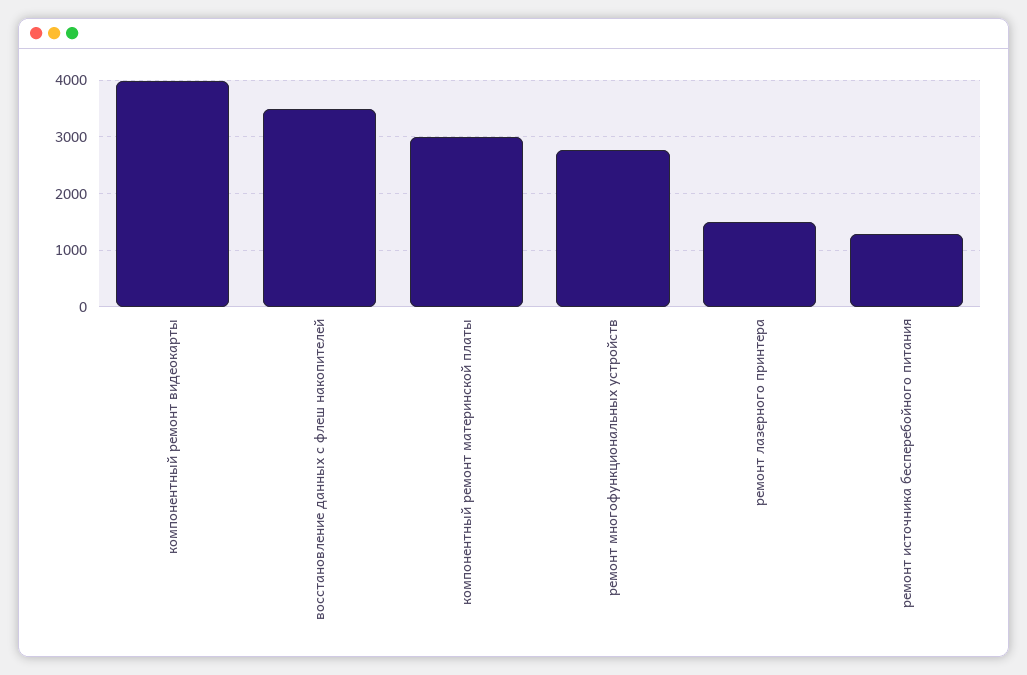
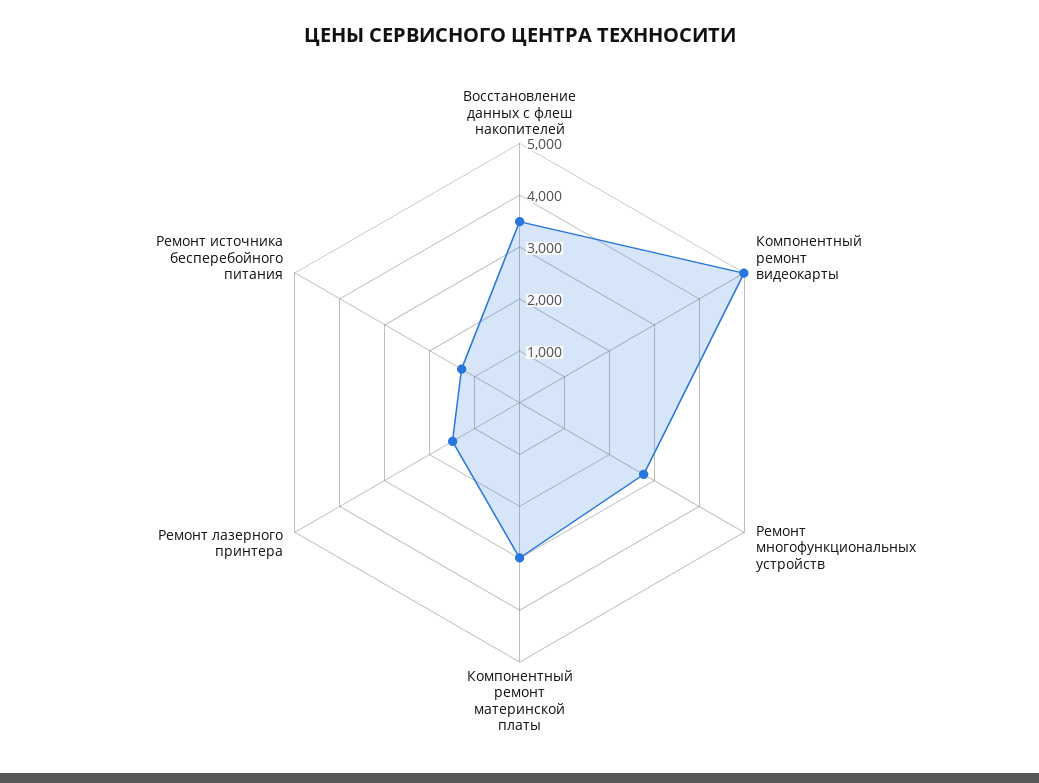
компонентный ремонт видеокарты: 4000 -> 5000

